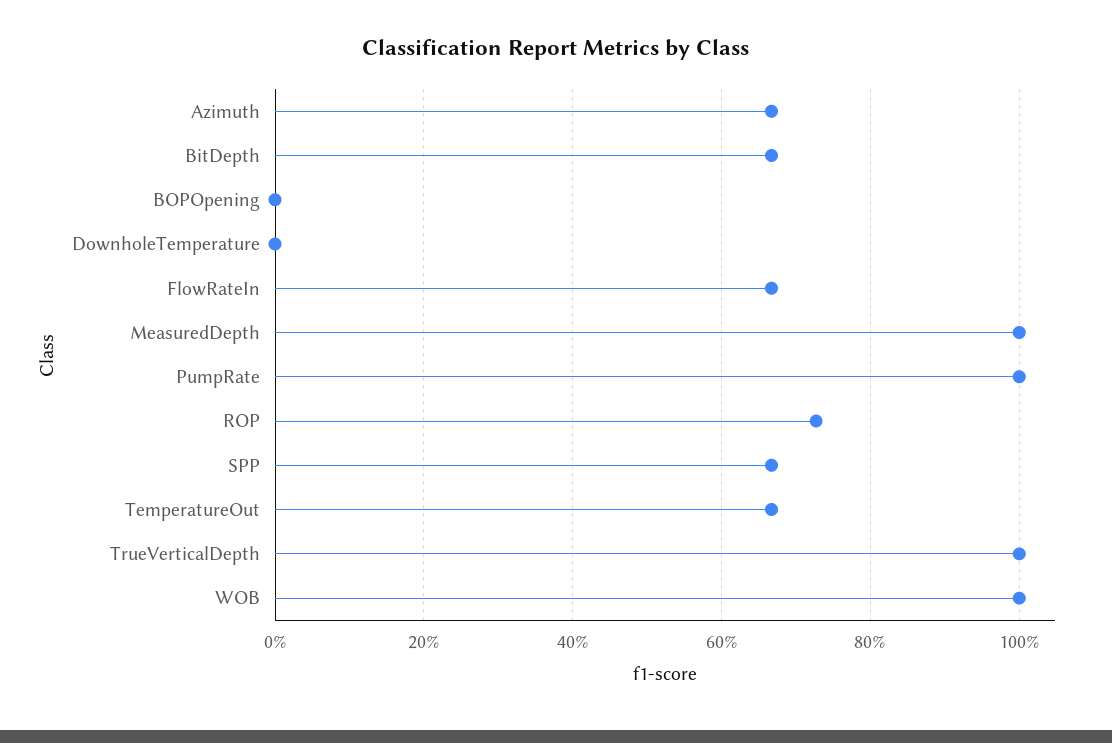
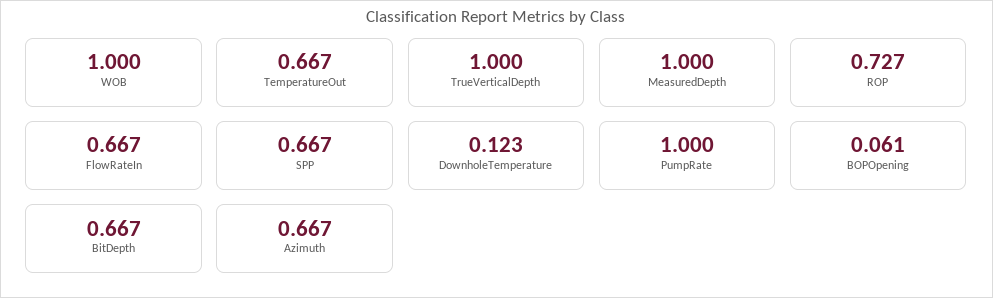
BOPOpening: 0 -> 0.061
DownholeTemperature: 0 -> 0.123

